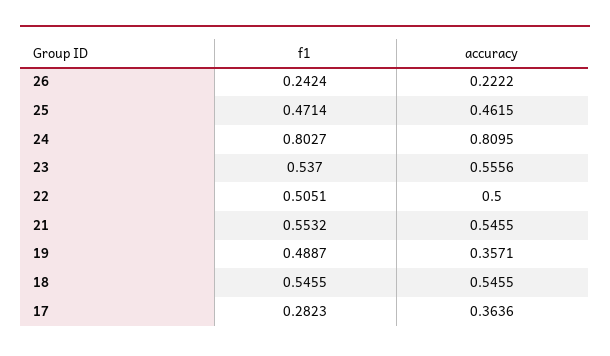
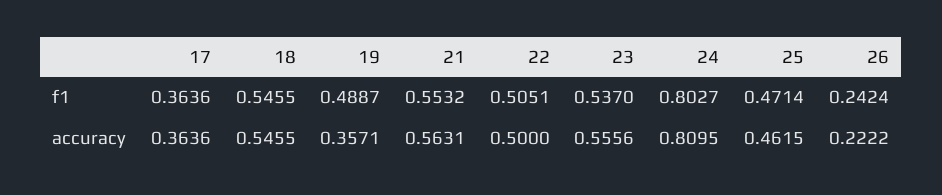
accuracy, 21: 0.5455 -> 0.5631
f1, 17: 0.2823 -> 0.3636

